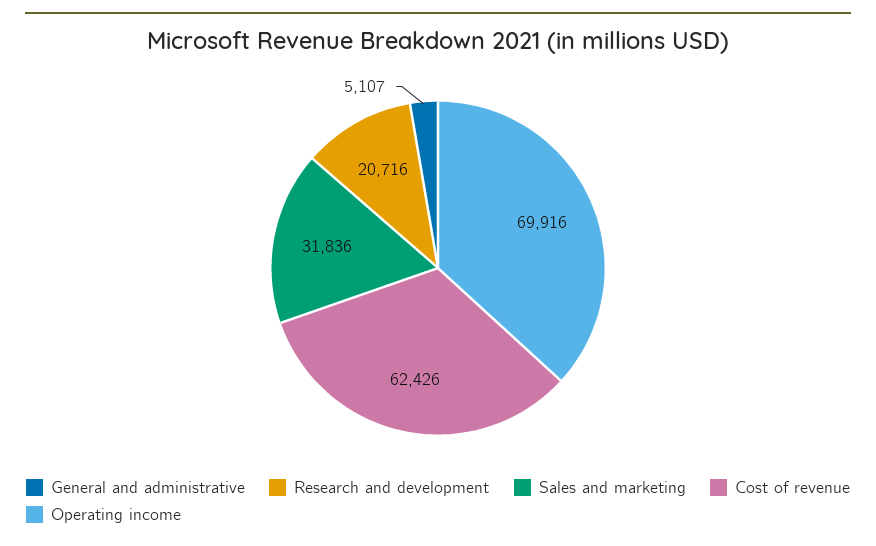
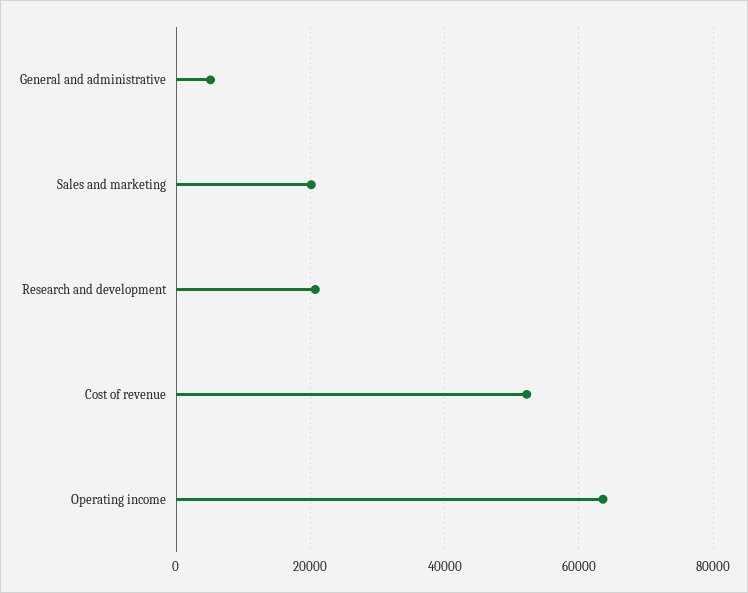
Sales and marketing: 31836 -> 20000
Cost of revenue: 62426 -> 52000
Operating income: 69916 -> 64000

